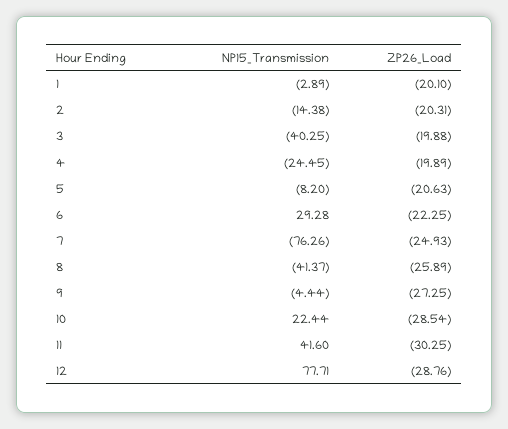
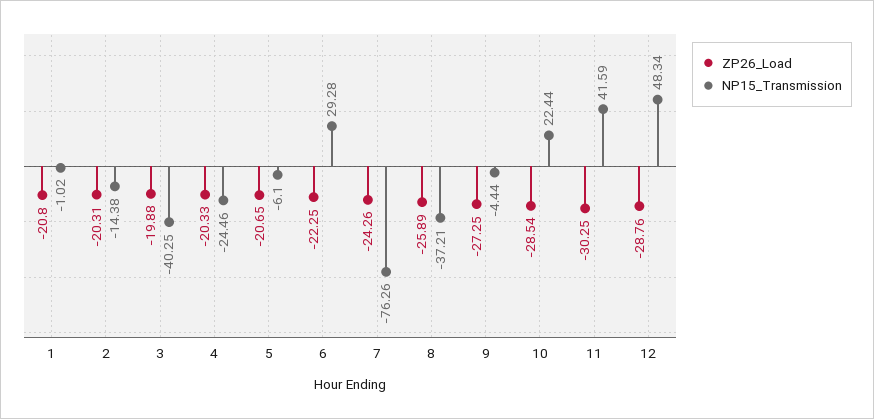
NP15_Transmission, 1: -2.89 -> -1.02
ZP26_Load, 1: -20.1 -> -20.8
NP15_Transmission, 4: -24.45 -> -24.46
ZP26_Load, 4: -19.89 -> -20.33
NP15_Transmission, 5: -8.2 -> -6.1
ZP26_Load, 5: -20.63 -> -20.65
ZP26_Load, 7: -24.93 -> -24.26
NP15_Transmission, 8: -41.37 -> -37.21
NP15_Transmission, 11: 41.6 -> 41.59
NP15_Transmission, 12: 77.71 -> 48.34

